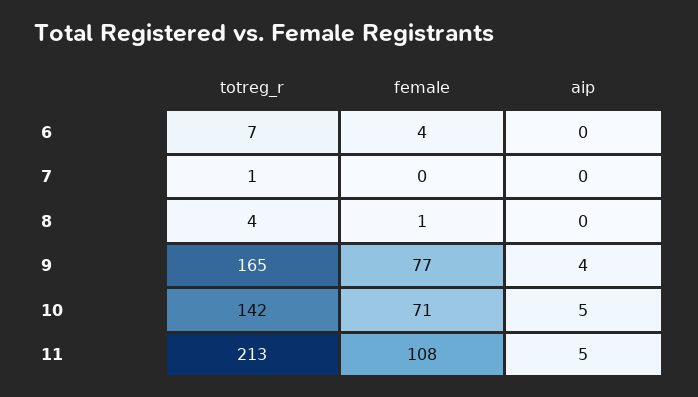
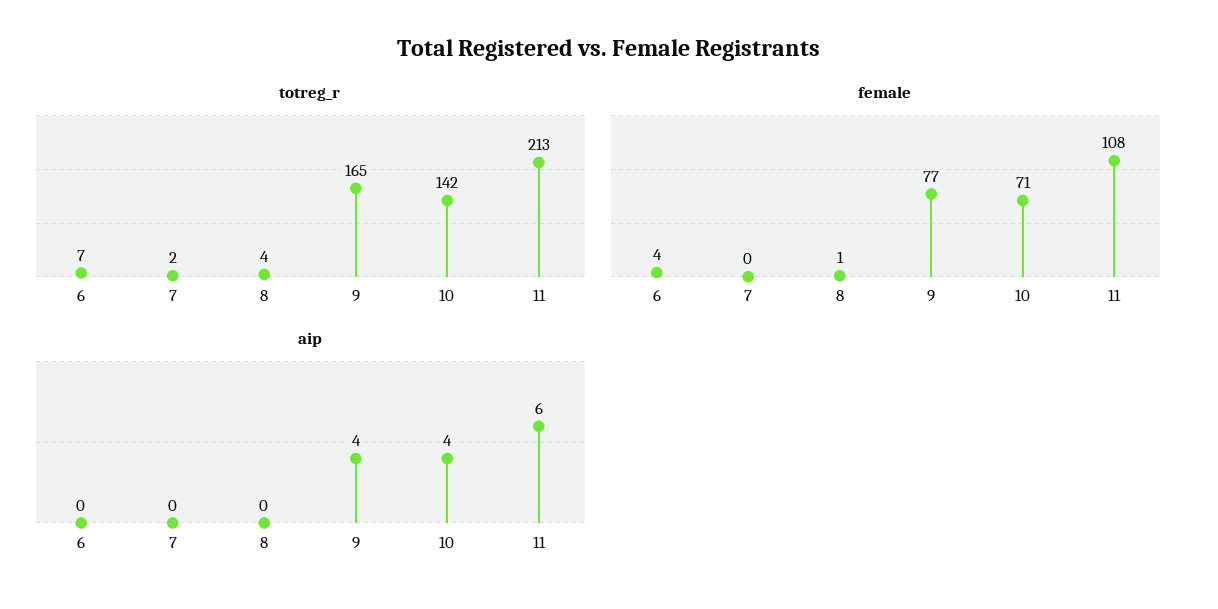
totreg_r, 7: 1 -> 2
aip, 10: 5 -> 4
aip, 11: 5 -> 6

